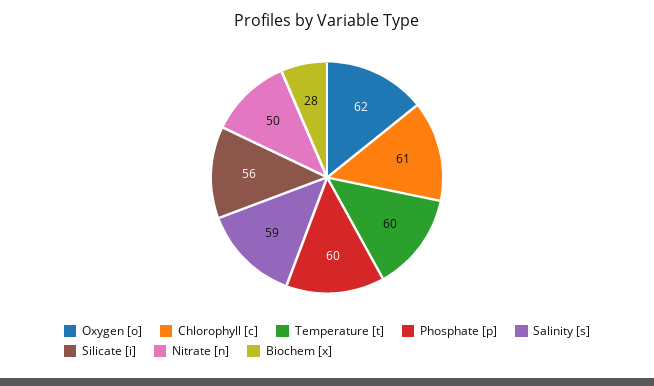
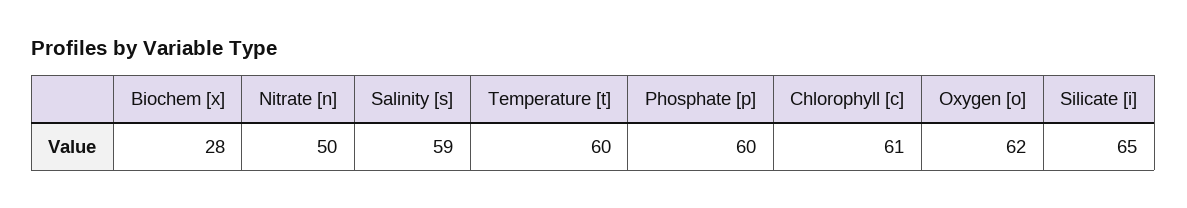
Silicate [i]: 56 -> 65

